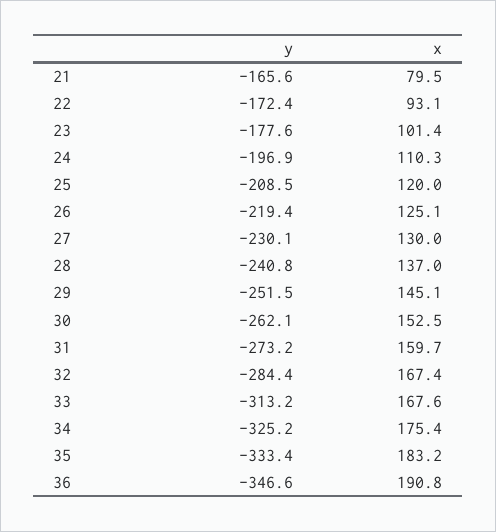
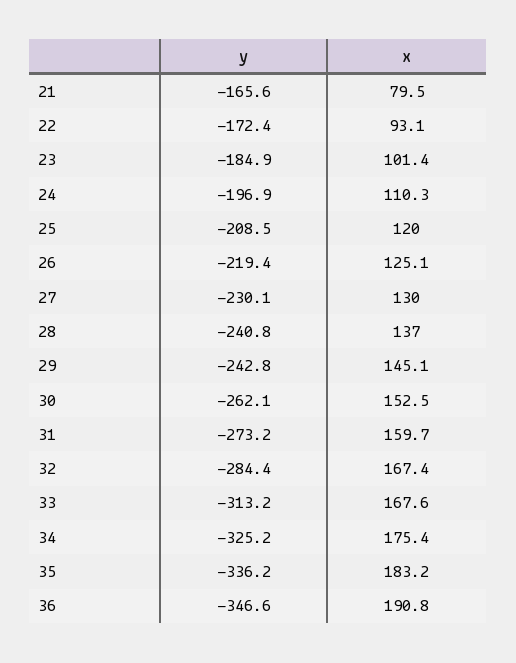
y, 23: -177.6 -> -184.9
y, 29: -251.5 -> -242.8
y, 35: -333.4 -> -336.2

